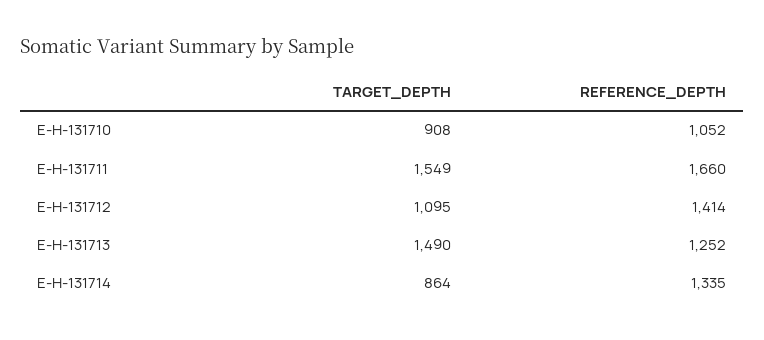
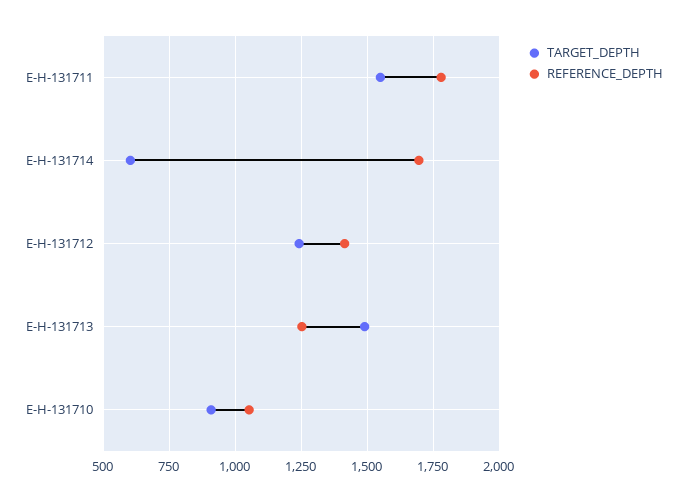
REFERENCE_DEPTH, E-H-131711: 1660 -> 1775
TARGET_DEPTH, E-H-131712: 1095 -> 1250
TARGET_DEPTH, E-H-131714: 864 -> 600
REFERENCE_DEPTH, E-H-131714: 1335 -> 1700

